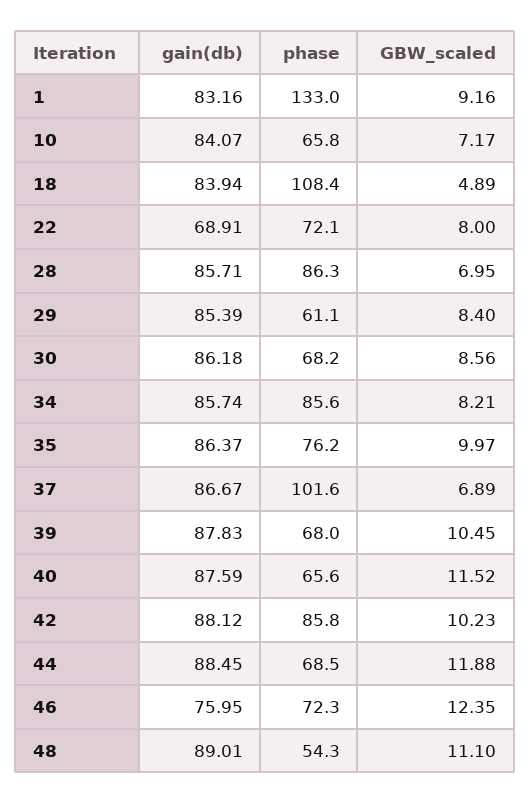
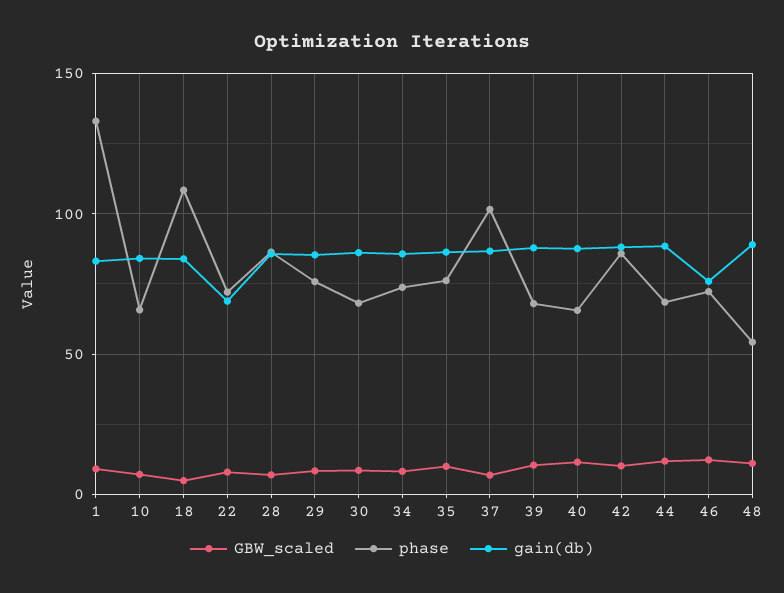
phase, 29: 61.1 -> 75
phase, 34: 85.6 -> 75

